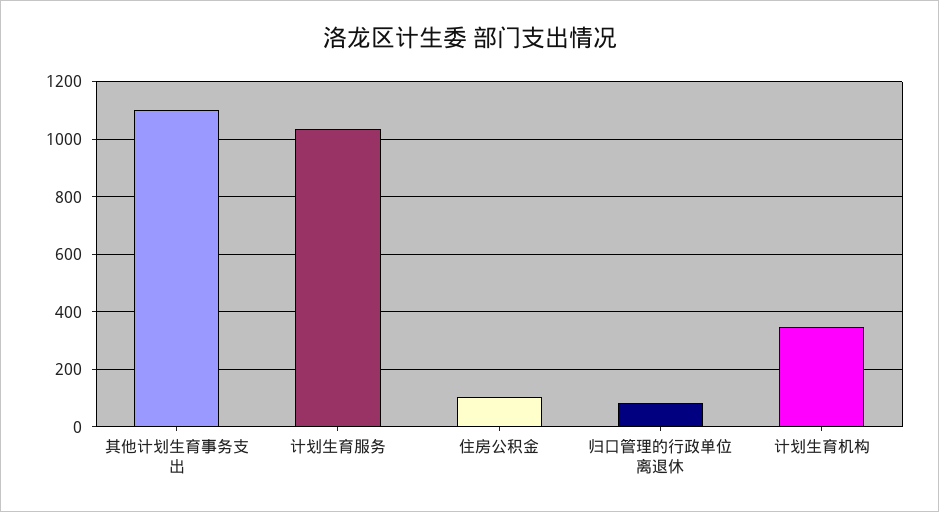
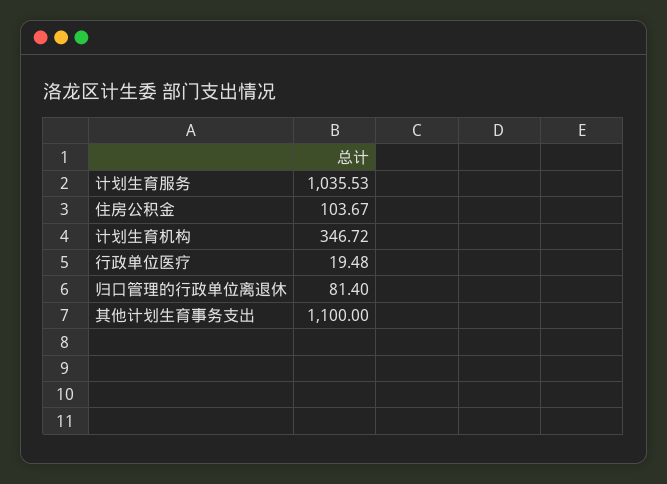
行政单位医疗: none -> 19.48

